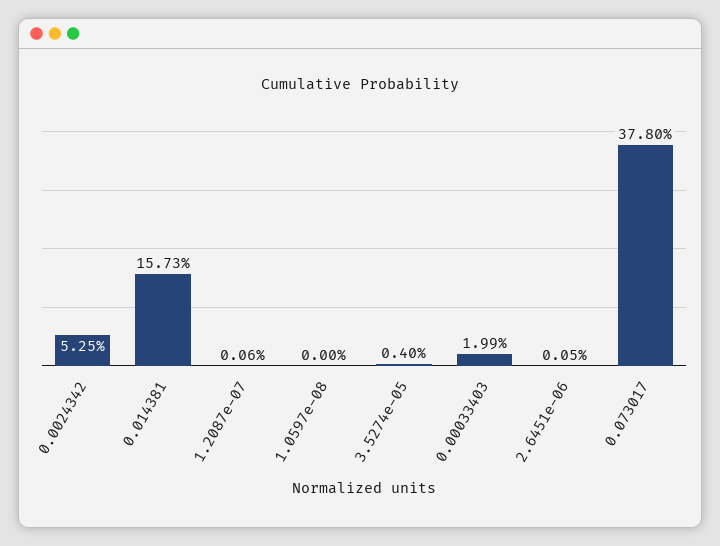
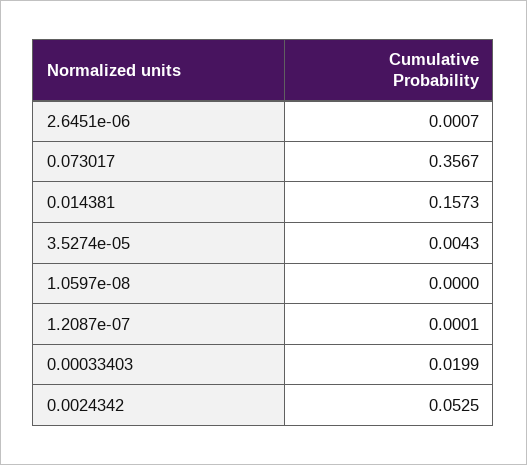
1.2087e-07: 0.0006 -> 0.0001
3.5274e-05: 0.004 -> 0.0043
2.6451e-06: 0.0005 -> 0.0007
0.073017: 0.378 -> 0.3567

